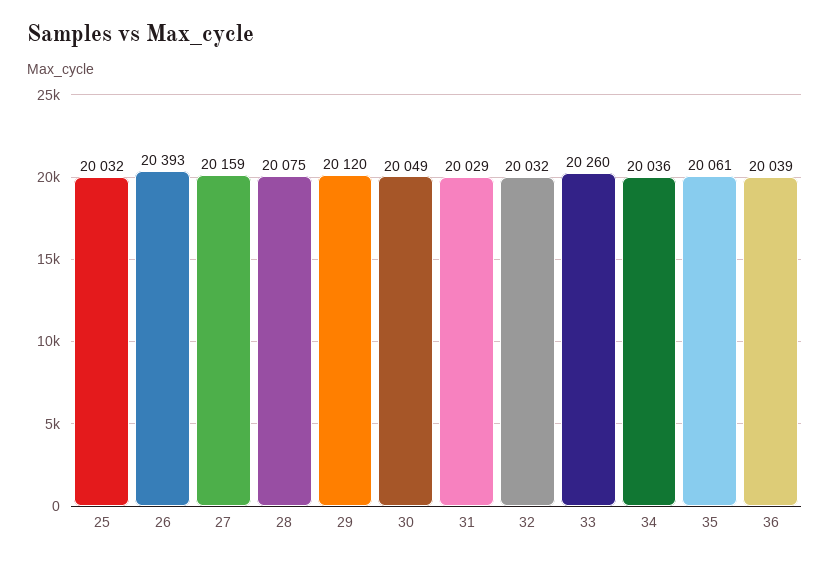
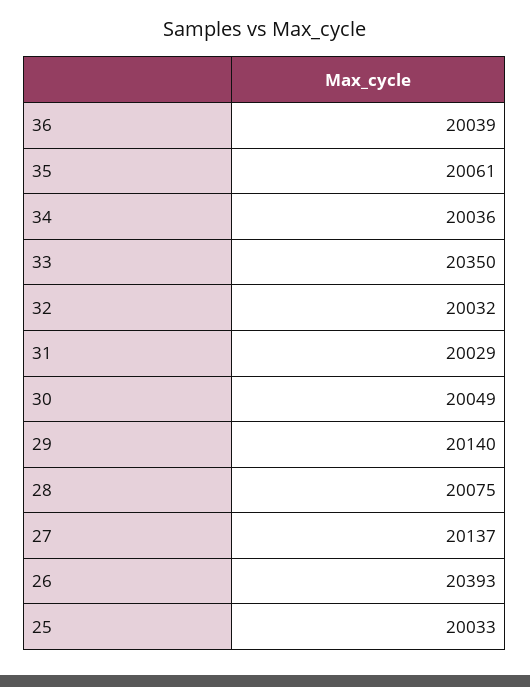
25: 20032 -> 20033
27: 20159 -> 20137
29: 20120 -> 20140
33: 20260 -> 20350

